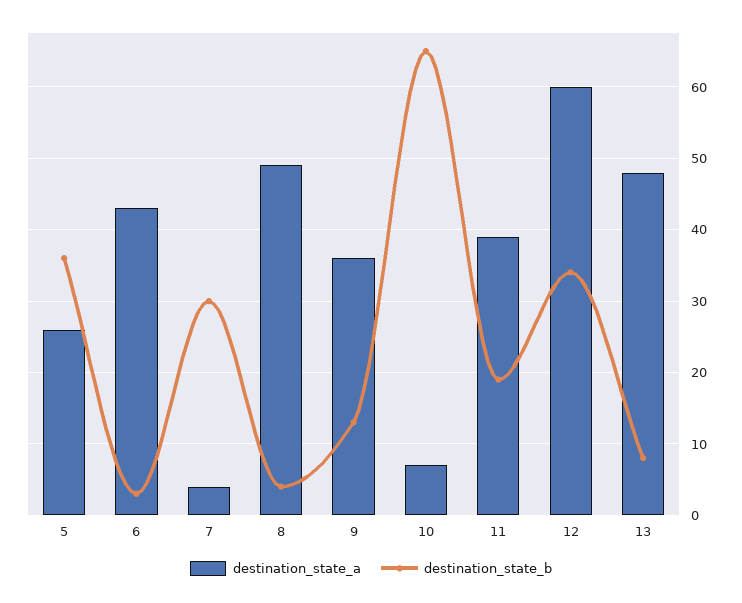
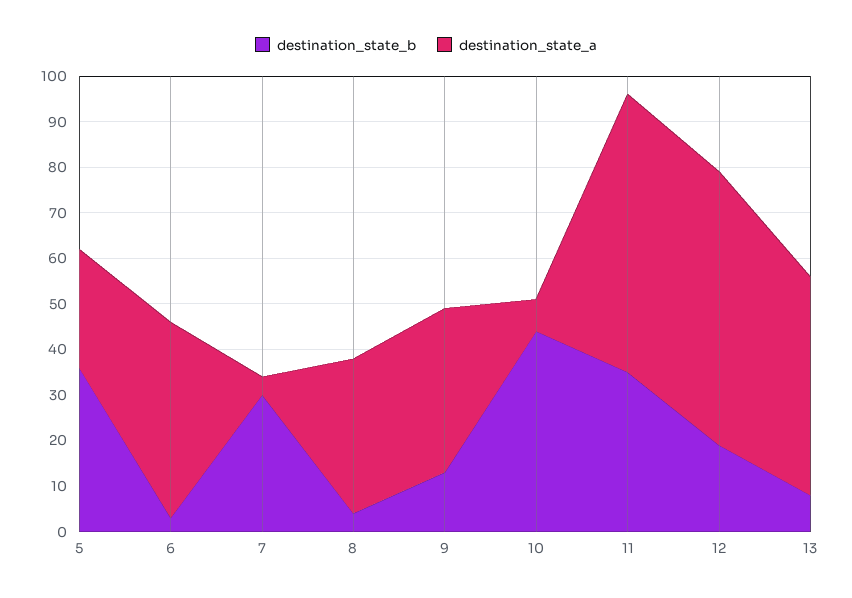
destination_state_a, 8: 49 -> 35
destination_state_b, 10: 65 -> 45
destination_state_a, 11: 39 -> 60
destination_state_b, 11: 19 -> 35
destination_state_b, 12: 34 -> 20

